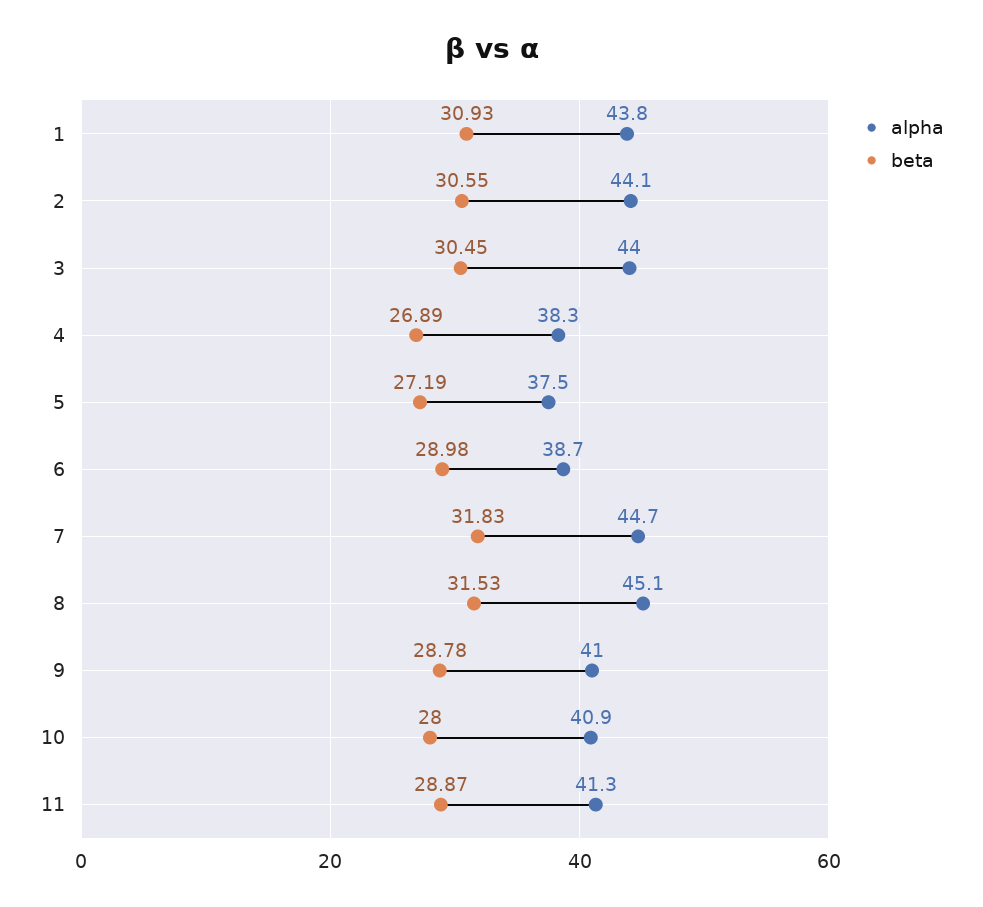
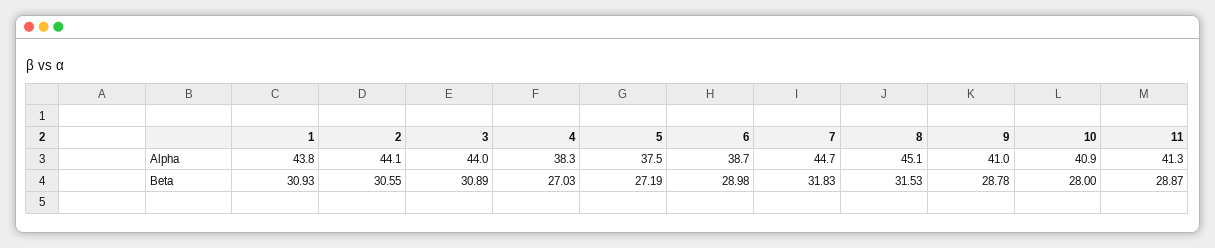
beta, 3: 30.45 -> 30.89
beta, 4: 26.89 -> 27.03

